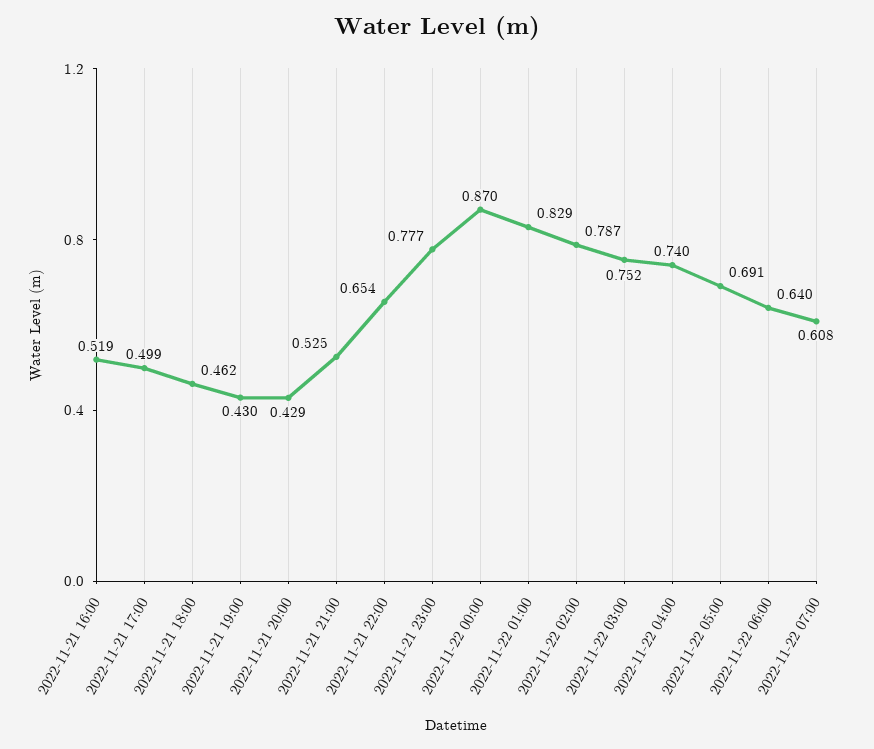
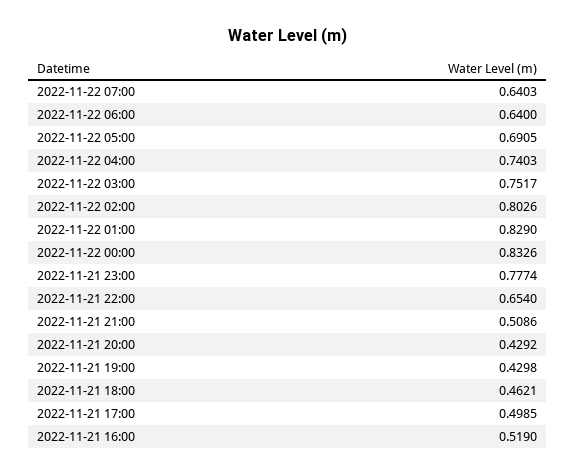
2022-11-21 21:00: 0.525 -> 0.5086
2022-11-22 00:00: 0.87 -> 0.8326
2022-11-22 02:00: 0.787 -> 0.8026
2022-11-22 07:00: 0.608 -> 0.6403

